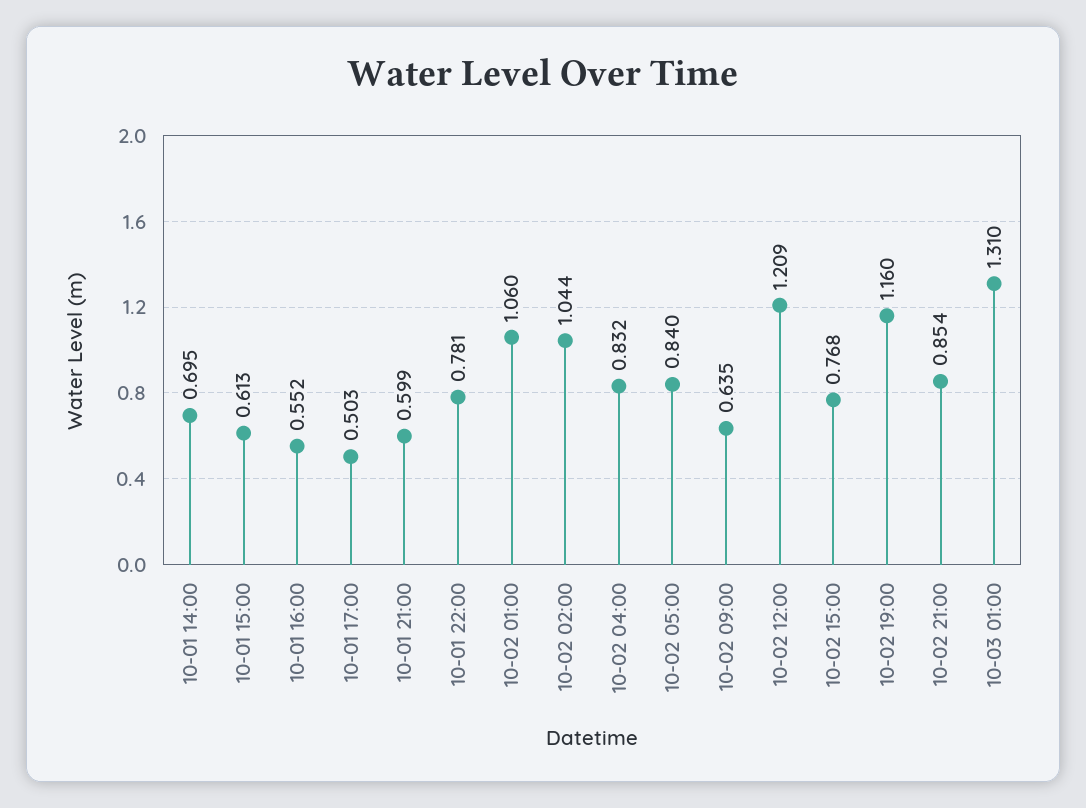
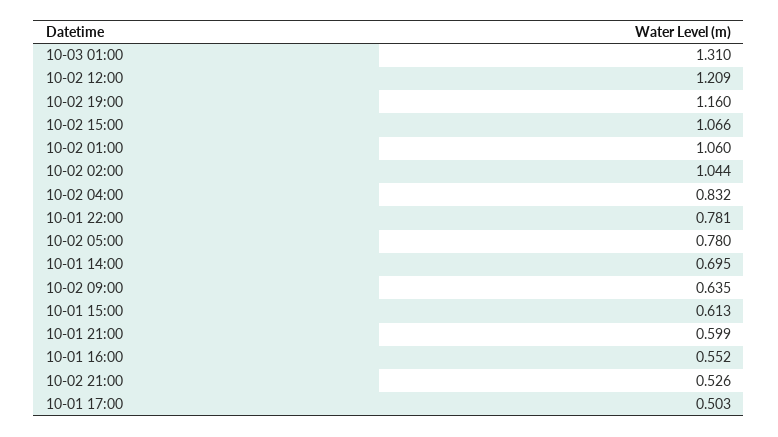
10-02 05:00: 0.84 -> 0.78
10-02 15:00: 0.768 -> 1.066
10-02 21:00: 0.854 -> 0.526

